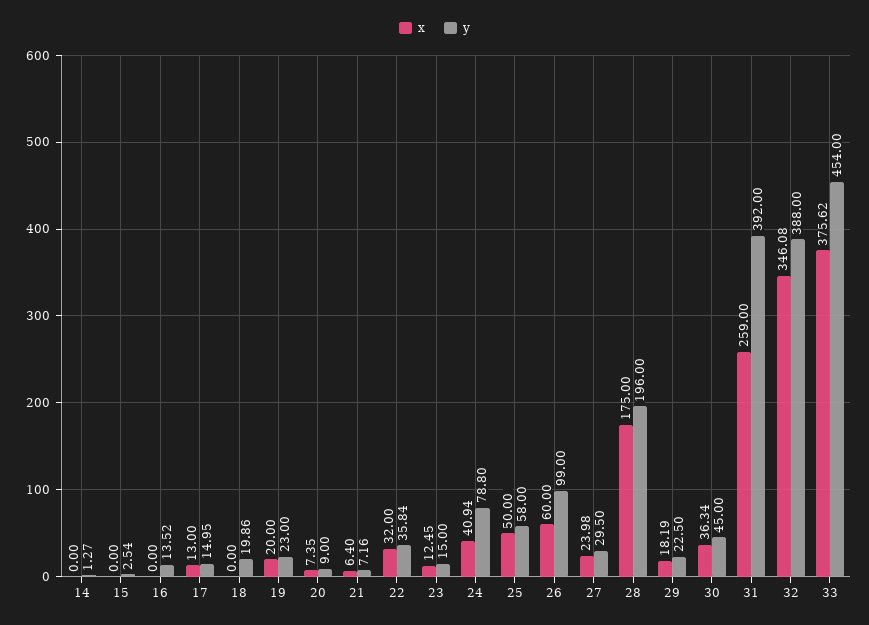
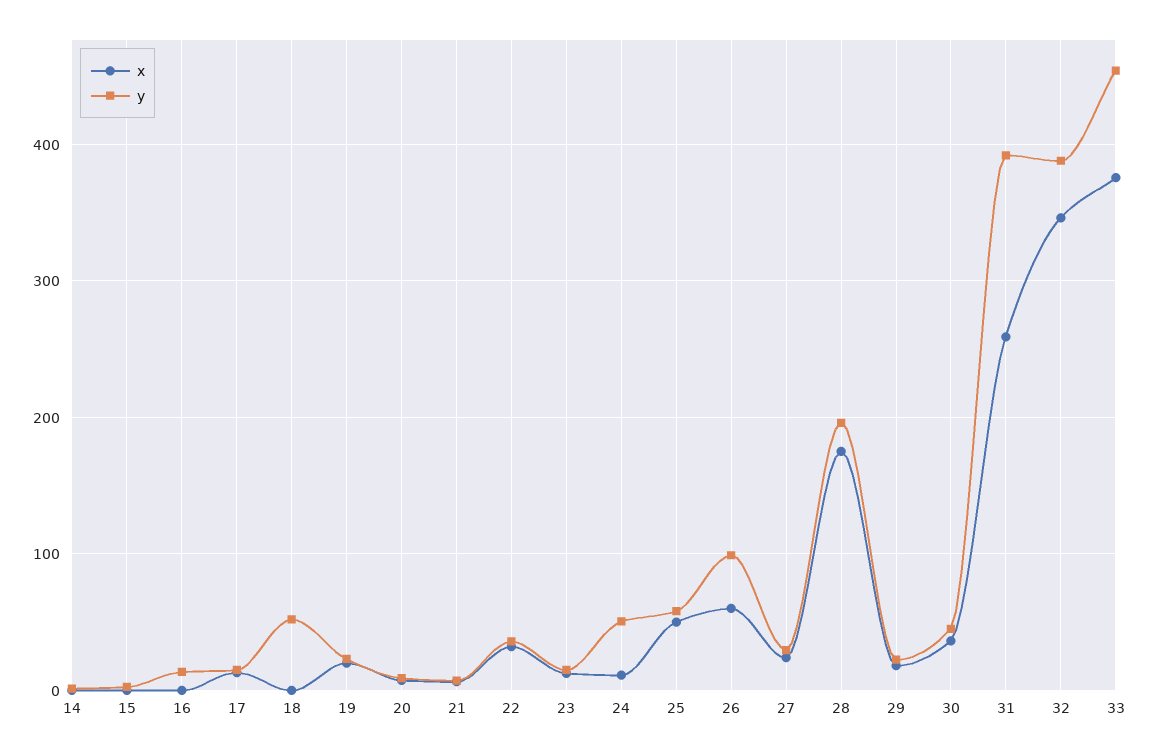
y, 18: 19.86 -> 50
x, 24: 40.94 -> 10
y, 24: 78.8 -> 50

